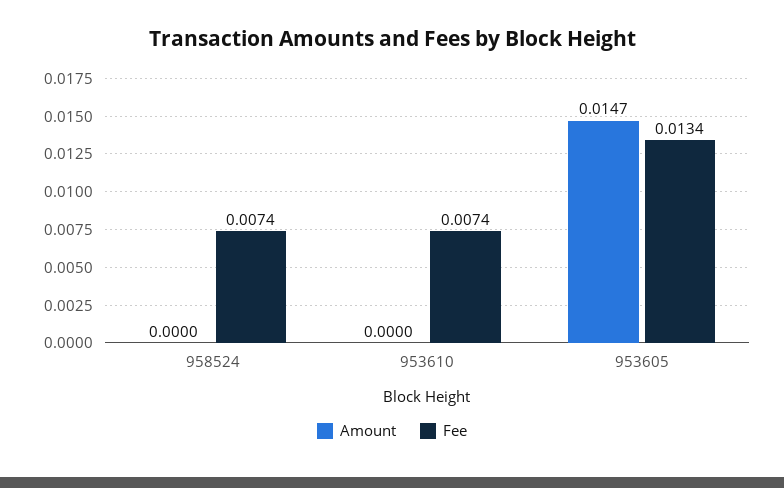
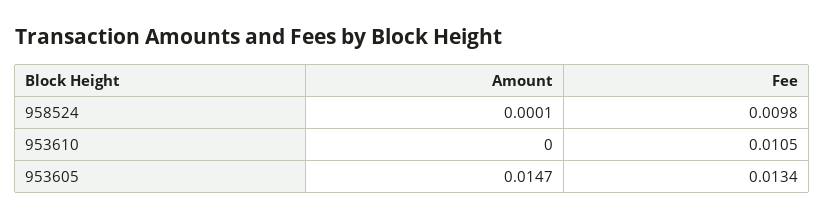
Amount, 958524: 0 -> 0.0001
Fee, 958524: 0.0074 -> 0.0098
Fee, 953610: 0.0074 -> 0.0105

